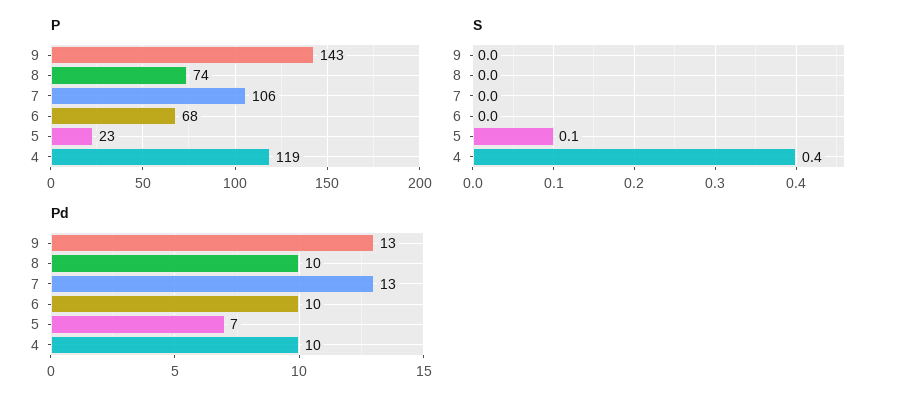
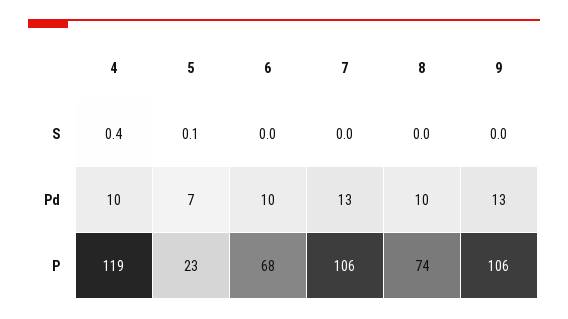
P, 9: 143 -> 106

